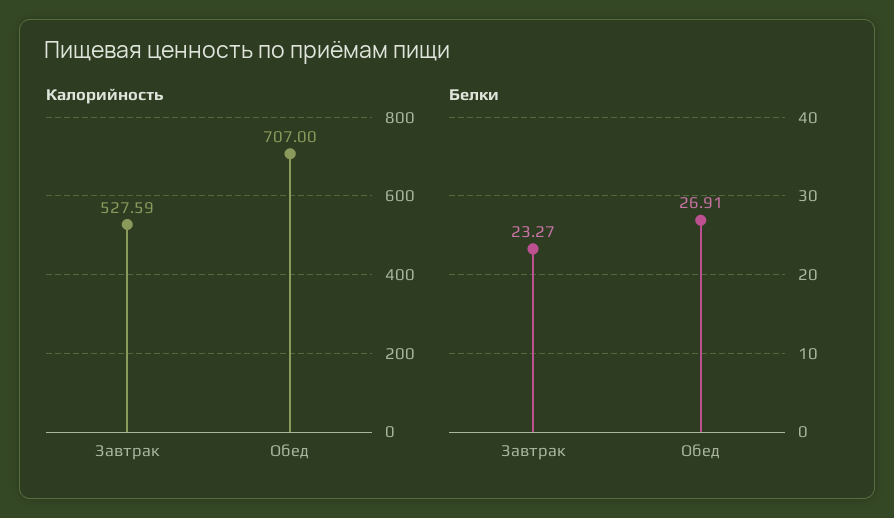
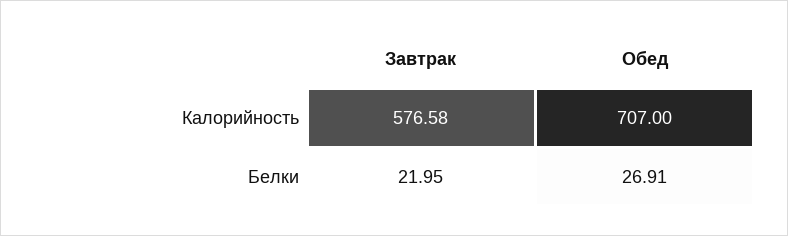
Калорийность, Завтрак: 527.59 -> 576.58
Белки, Завтрак: 23.27 -> 21.95

